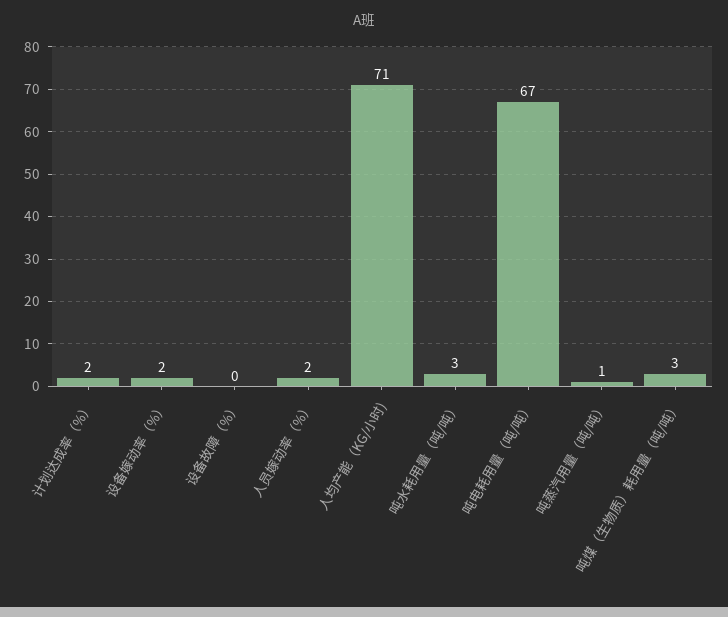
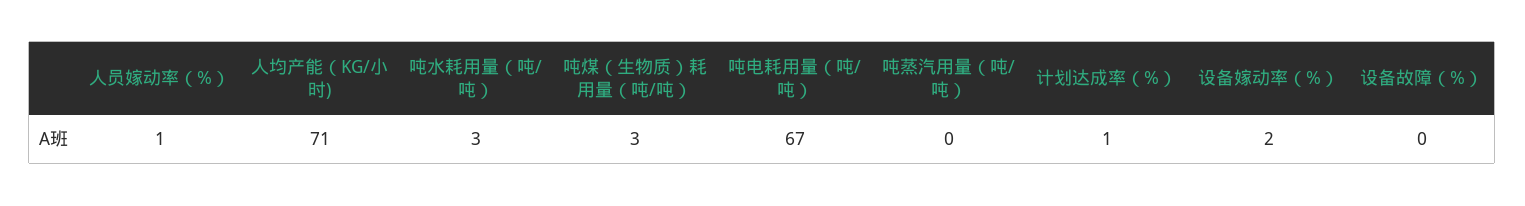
计划达成率（%）: 2 -> 1
人员嫁动率（%）: 2 -> 1
吨蒸汽用量（吨/吨）: 1 -> 0

